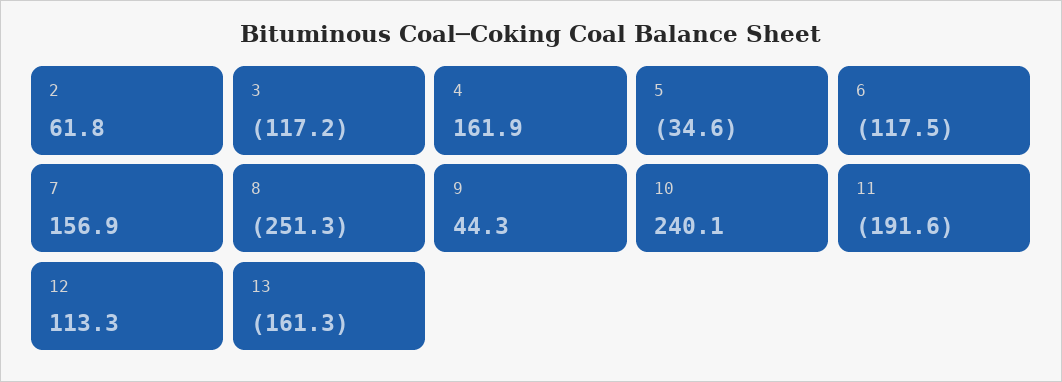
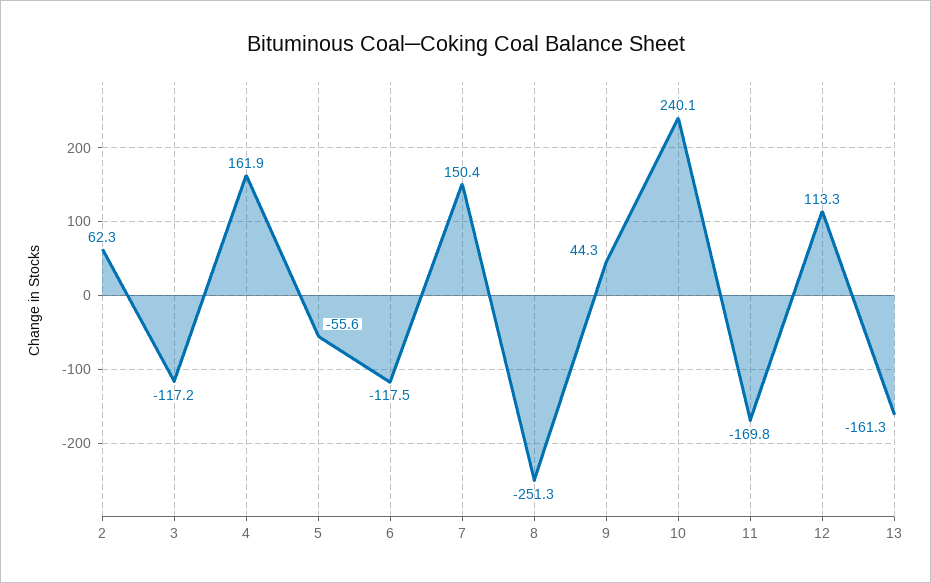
2: 61.8 -> 62.3
5: -34.6 -> -55.6
7: 156.9 -> 150.4
11: -191.6 -> -169.8

